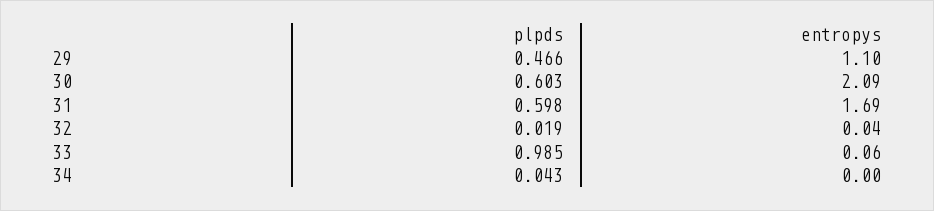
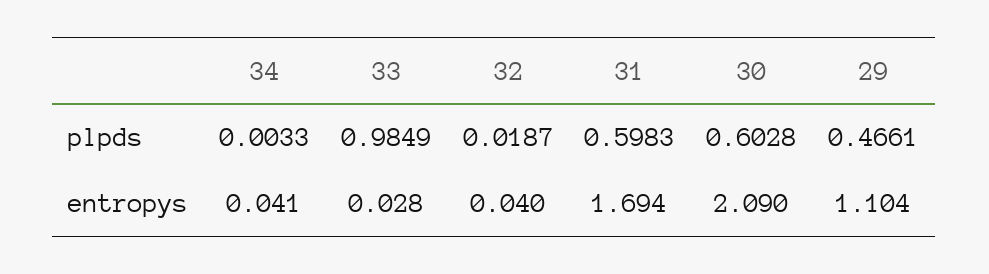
entropys, 33: 0.06 -> 0.028
plpds, 34: 0.043 -> 0.0033
entropys, 34: 0 -> 0.041

